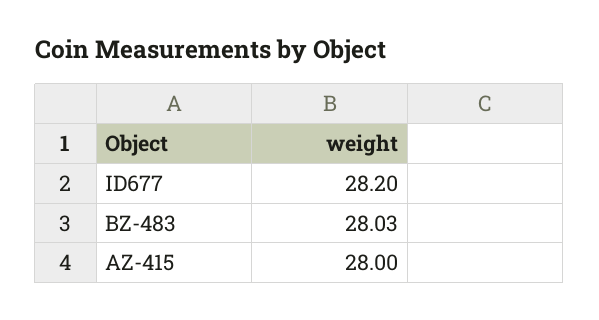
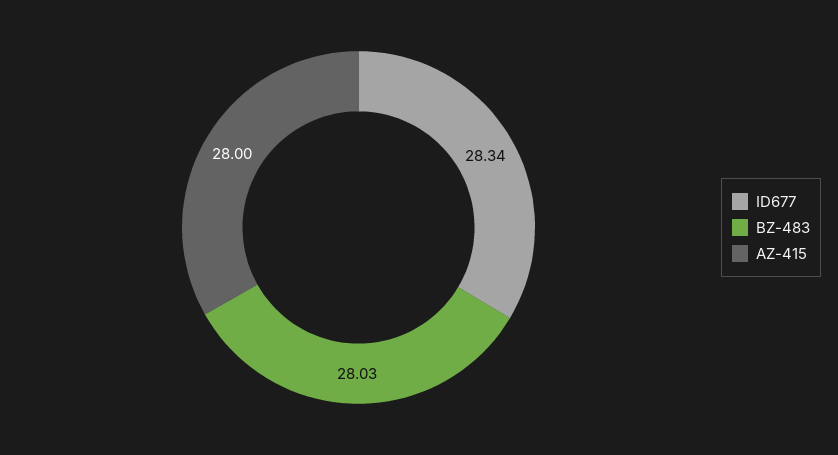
ID677: 28.2 -> 28.34

